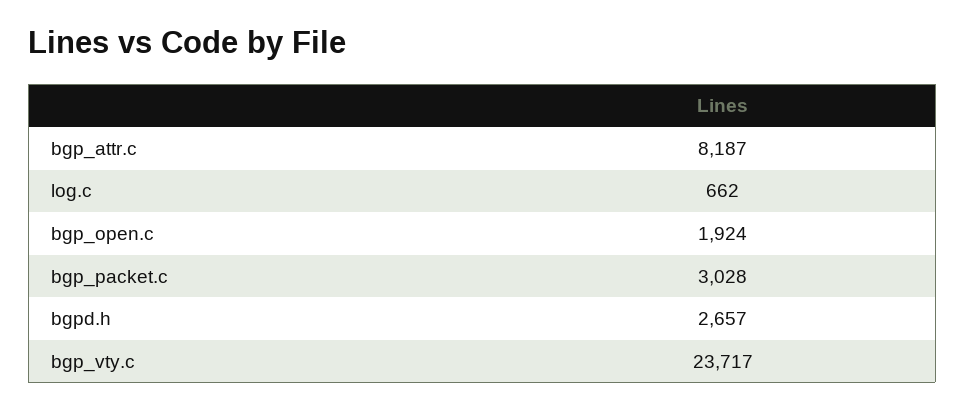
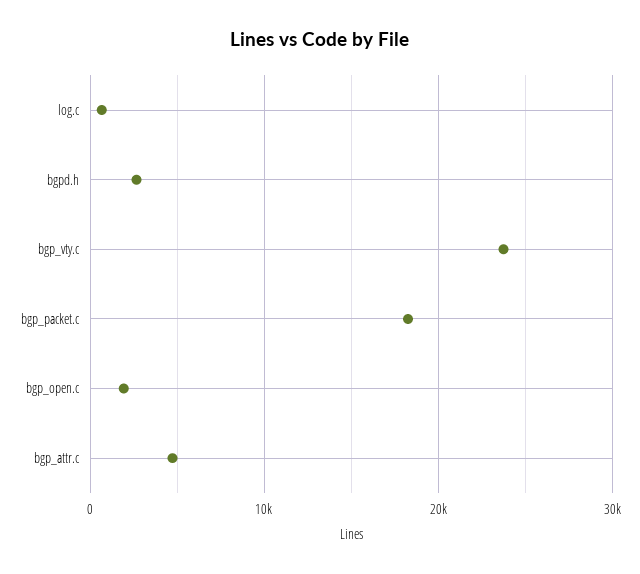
bgp_attr.c: 8187 -> 5000
bgp_packet.c: 3028 -> 18000

